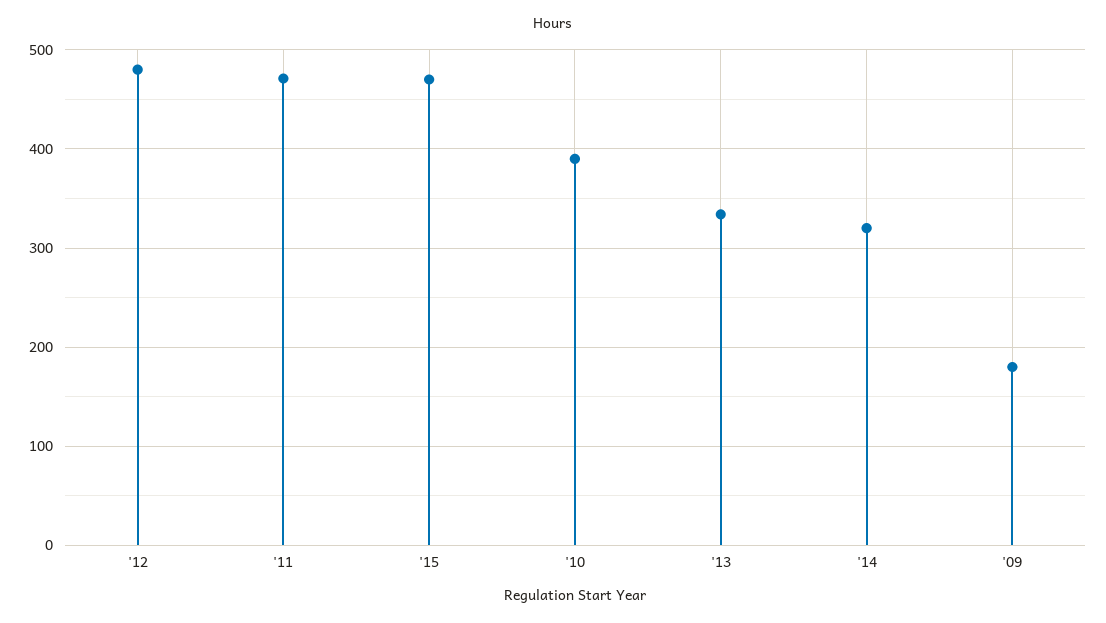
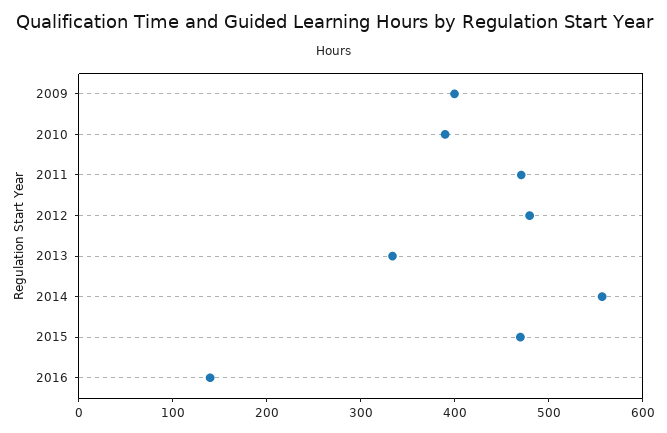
'14: 320 -> 560
'09: 180 -> 400
2016: none -> 140

